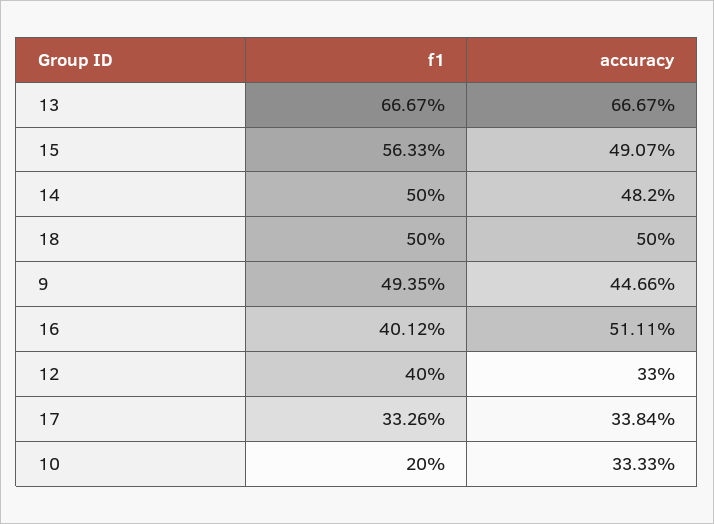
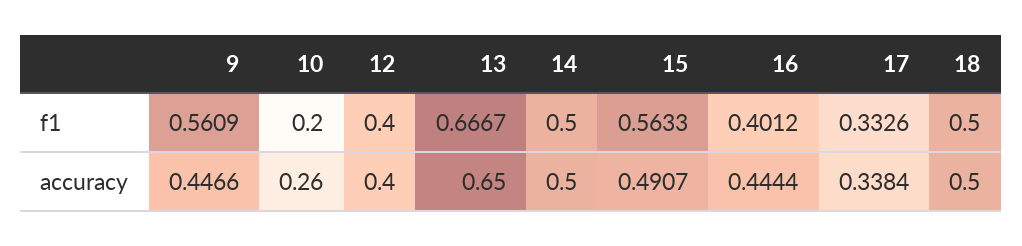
accuracy, 13: 0.6667 -> 0.65
accuracy, 14: 0.482 -> 0.5
f1, 9: 0.4935 -> 0.5609
accuracy, 16: 0.5111 -> 0.4444
accuracy, 12: 0.33 -> 0.4
accuracy, 10: 0.3333 -> 0.26

